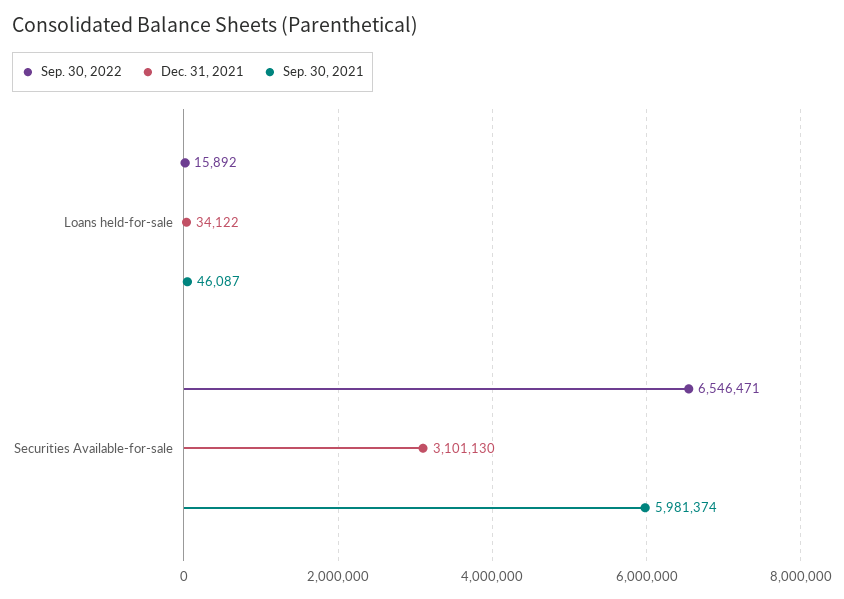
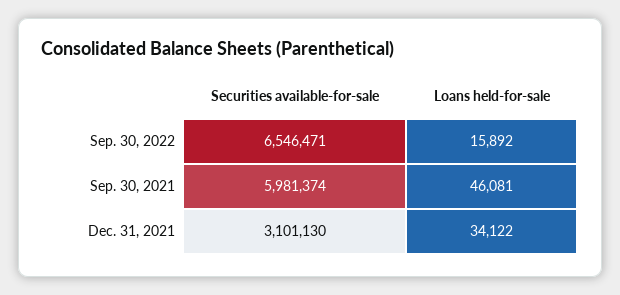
Sep. 30, 2021, Loans held-for-sale: 46087 -> 46081

